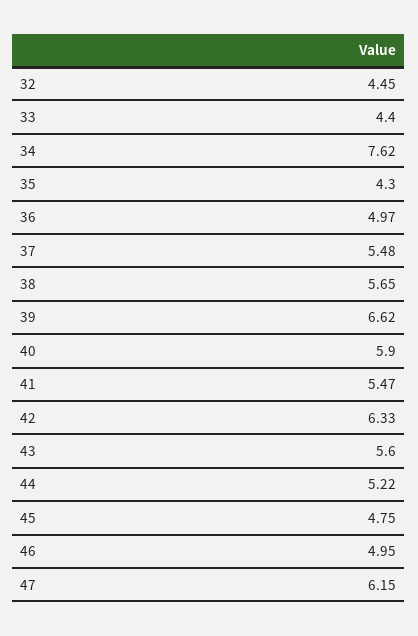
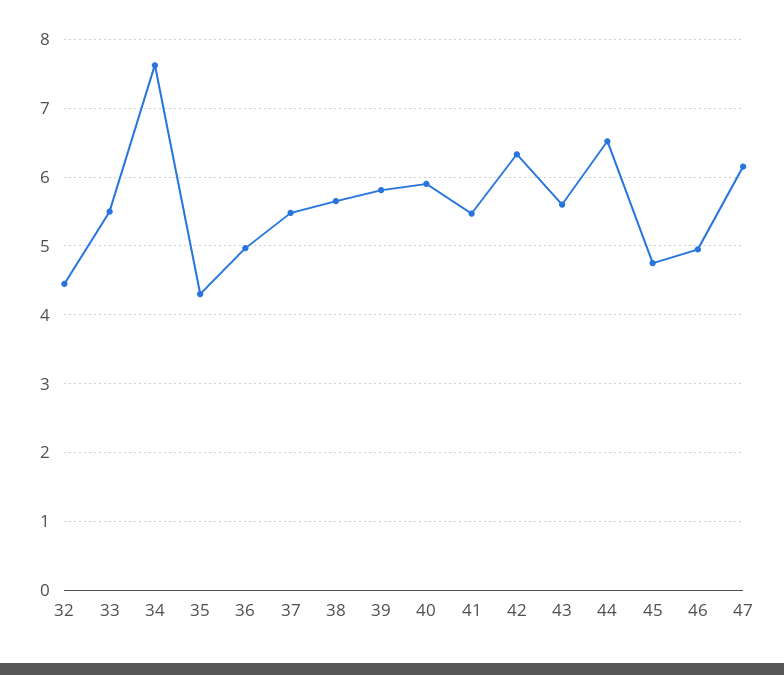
33: 4.4 -> 5.5
39: 6.62 -> 5.8
44: 5.22 -> 6.5

